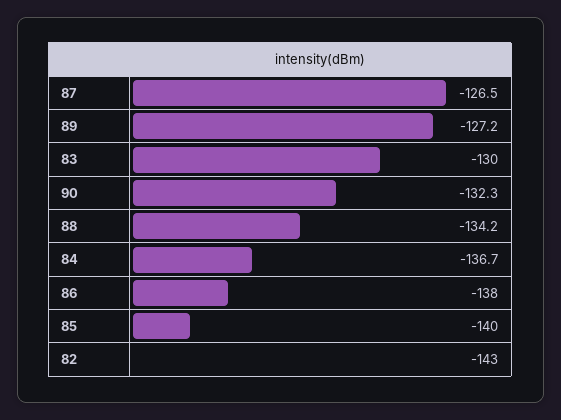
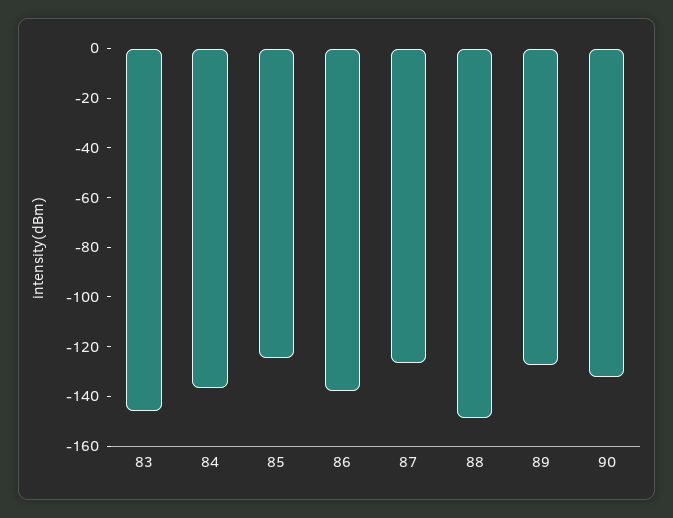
83: -130 -> -145
88: -134.2 -> -150
85: -140 -> -125
82: -143 -> none

